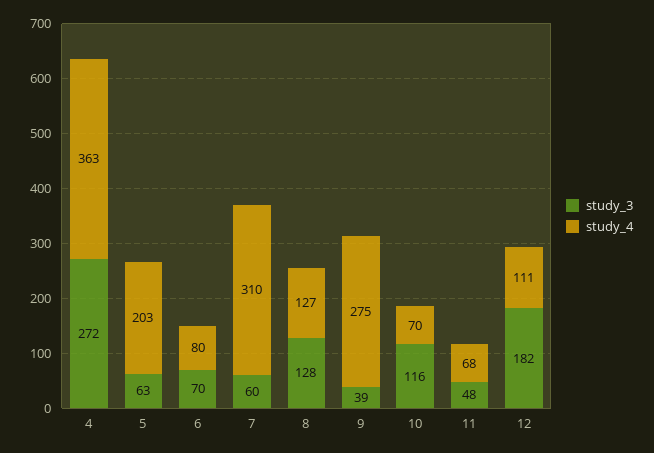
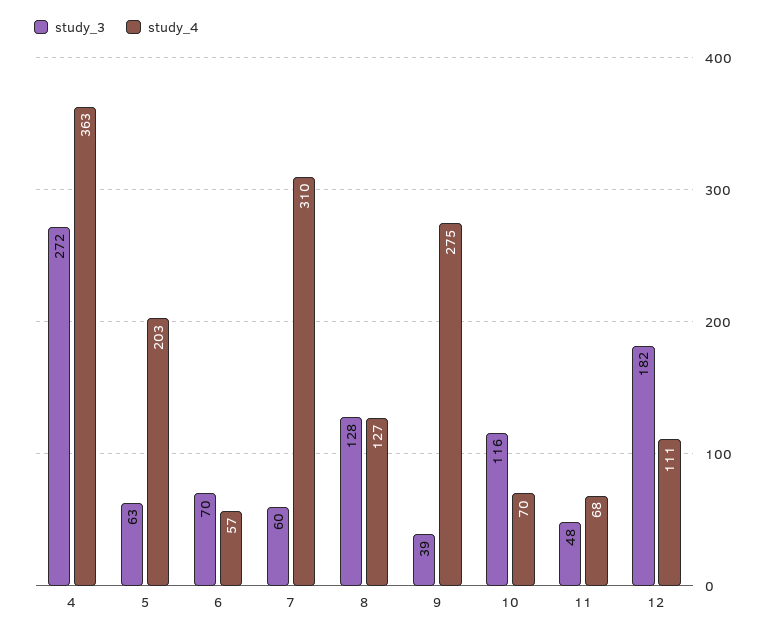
study_4, 6: 80 -> 57

